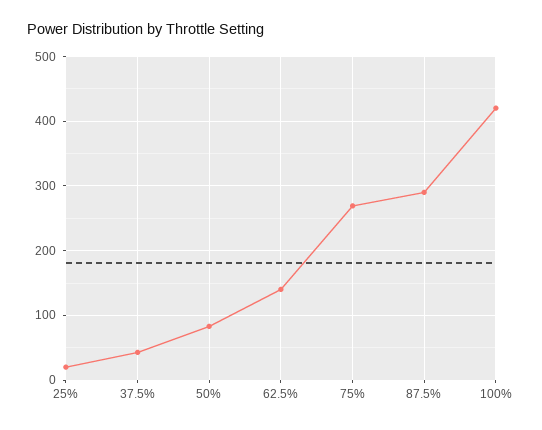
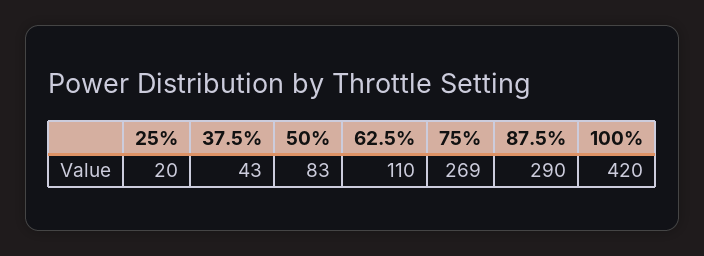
62.5%: 140 -> 110

